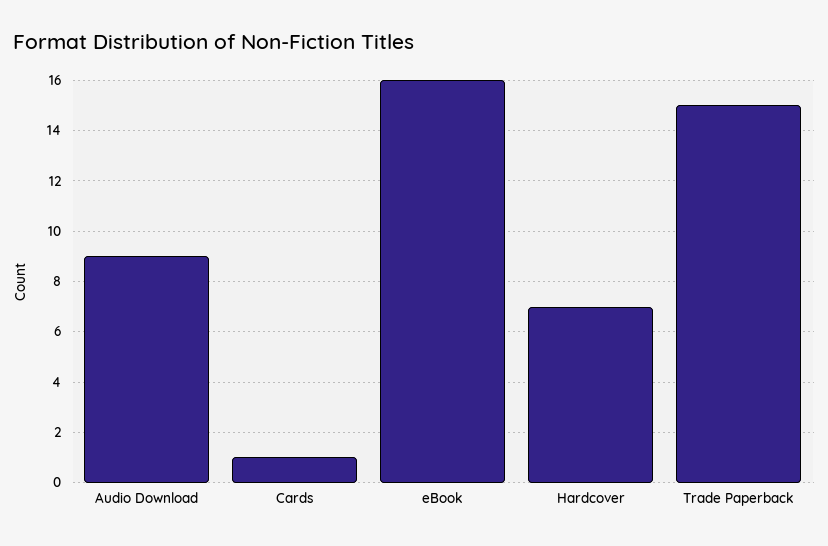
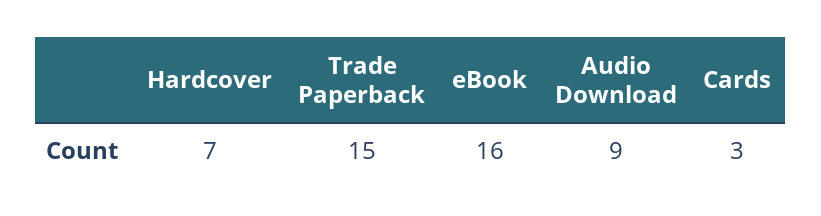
Cards: 1 -> 3

